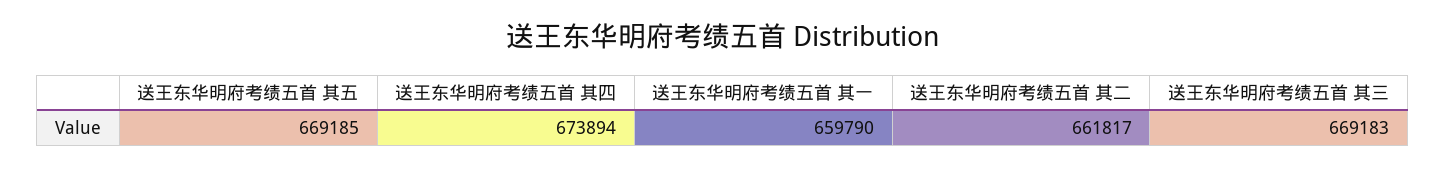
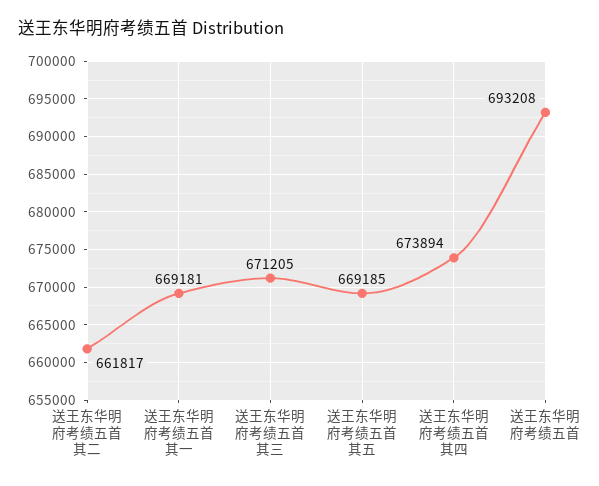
送王东华明府考绩五首 其一: 659790 -> 669181
送王东华明府考绩五首 其三: 669183 -> 671205
送王东华明府考绩五首: none -> 693208

